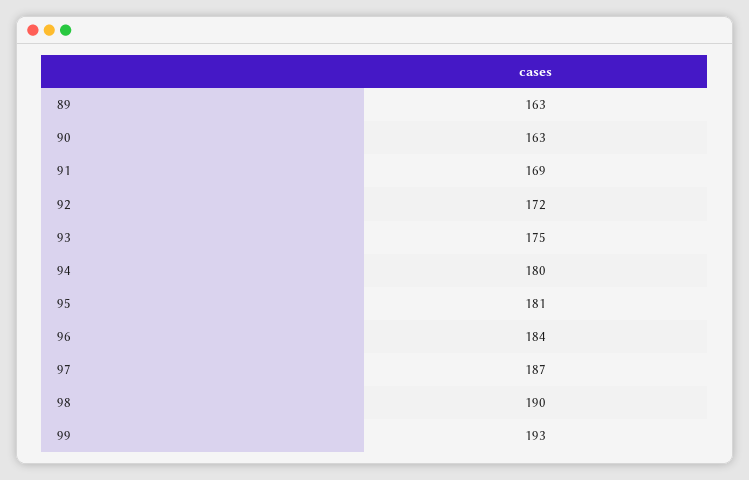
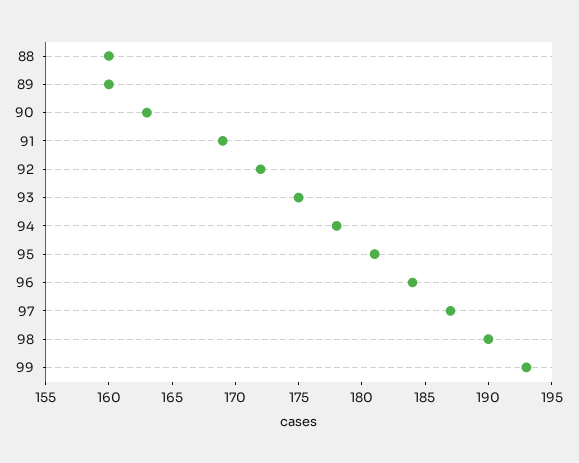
89: 163 -> 160
94: 180 -> 178
88: none -> 160

